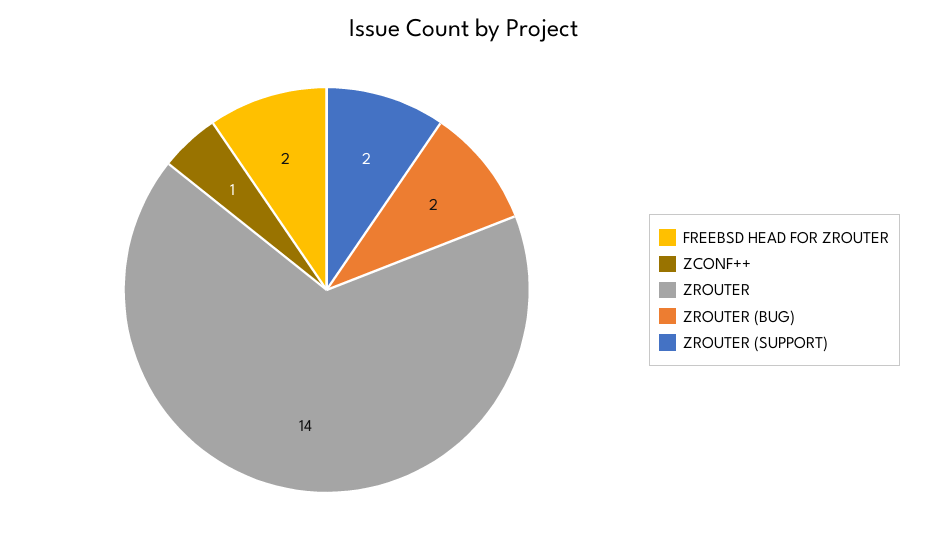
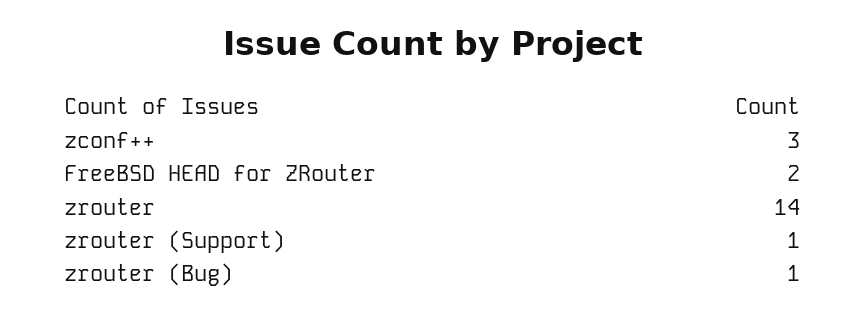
ZCONF++: 1 -> 3
ZROUTER (BUG): 2 -> 1
ZROUTER (SUPPORT): 2 -> 1

